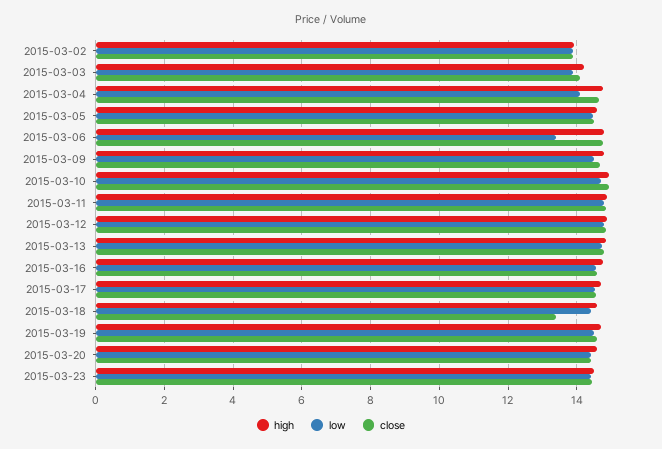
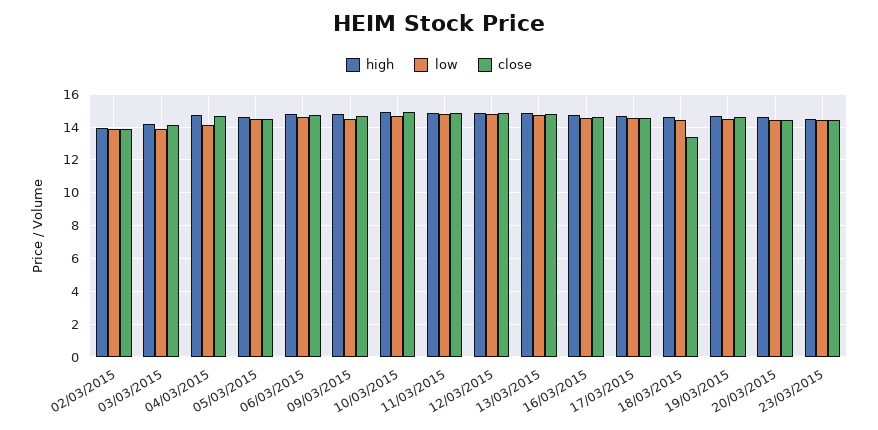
low, 2015-03-06: 13.4 -> 14.5

